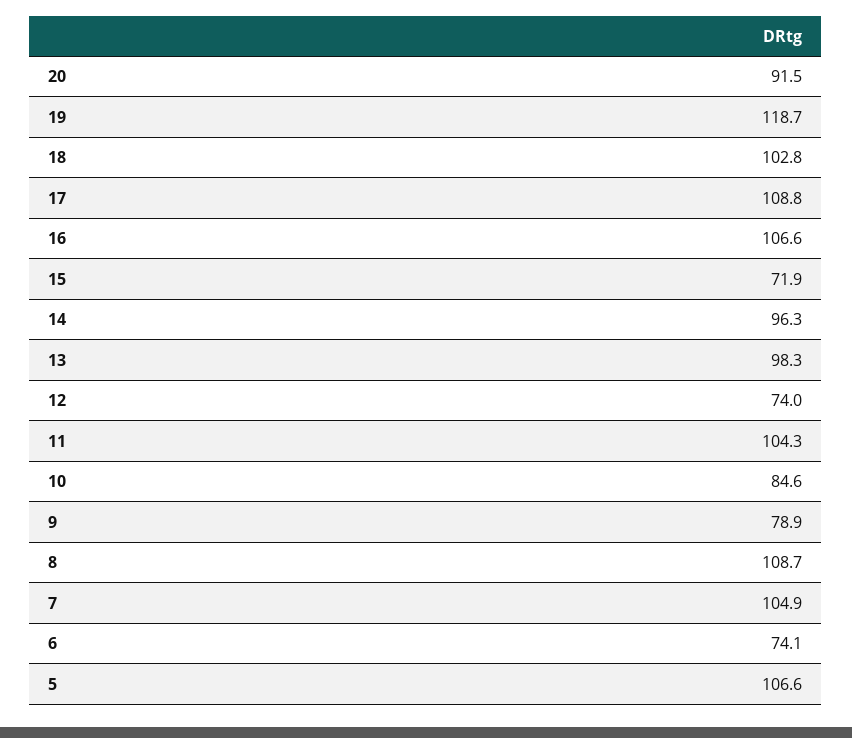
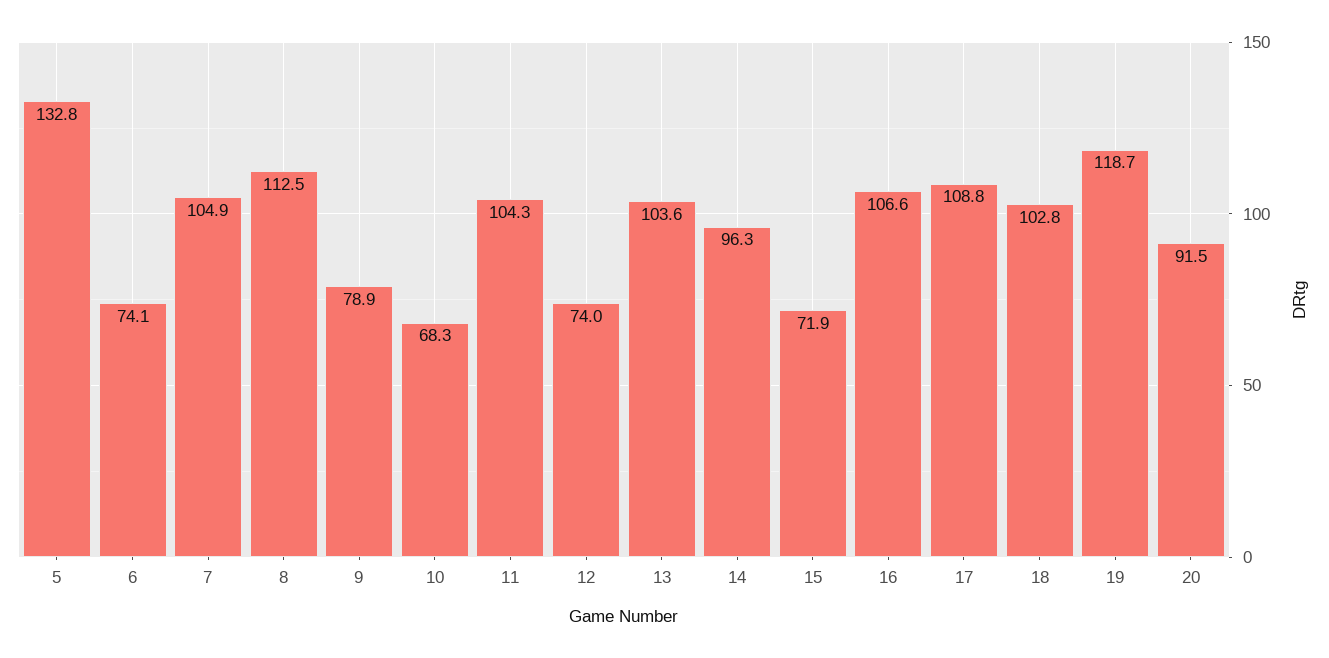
13: 98.3 -> 103.6
10: 84.6 -> 68.3
8: 108.7 -> 112.5
5: 106.6 -> 132.8

